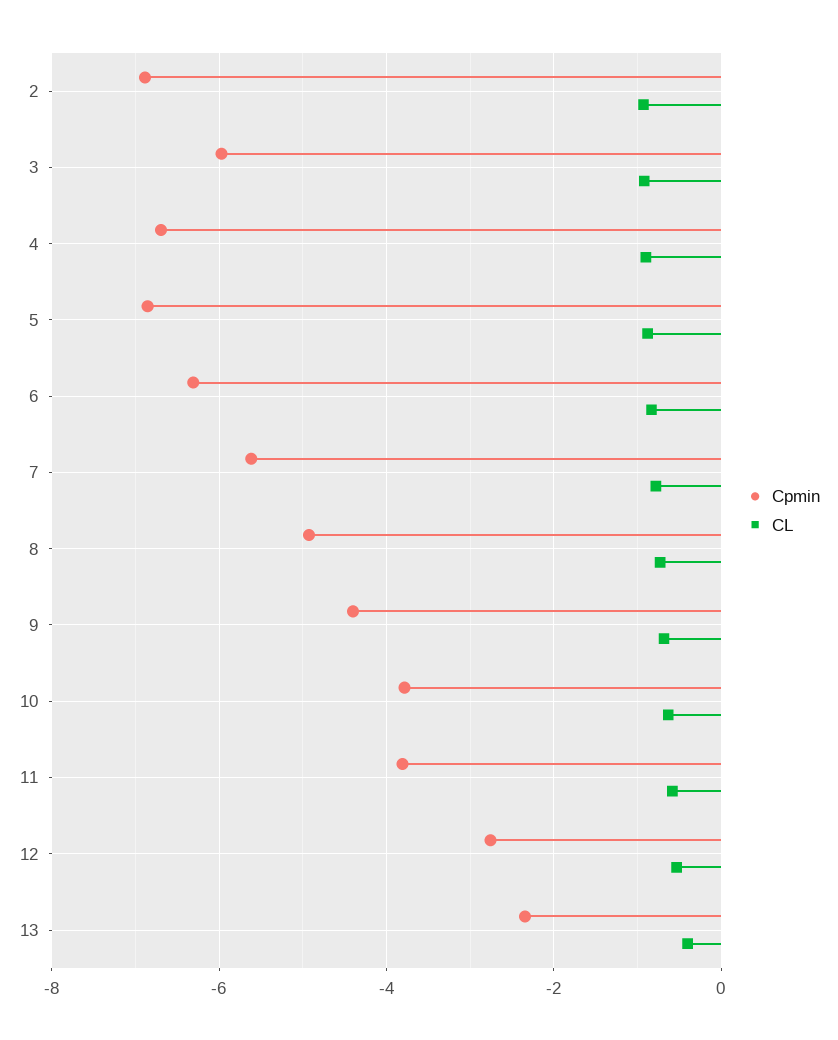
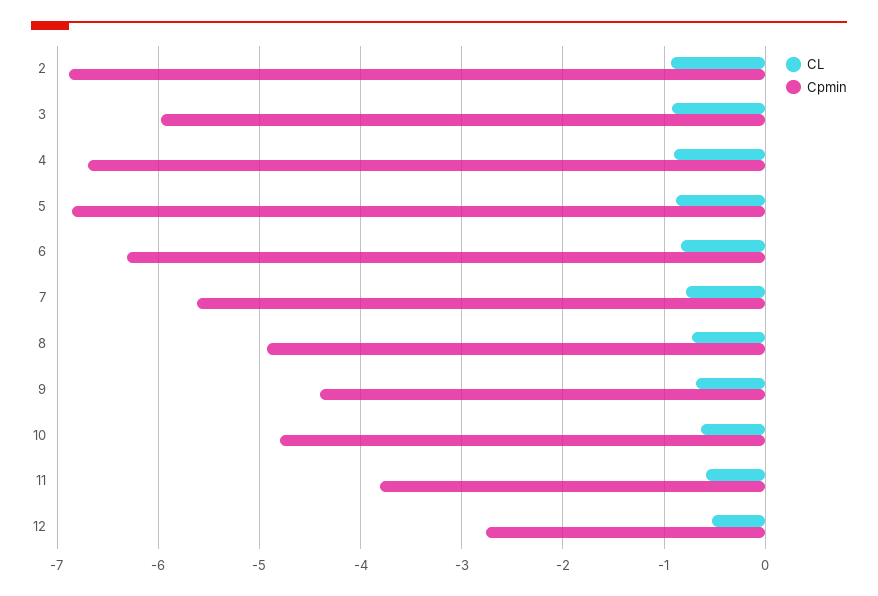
Cpmin, 10: -3.8 -> -4.8
Cpmin, 13: -2.4 -> none
CL, 13: -0.4 -> none

